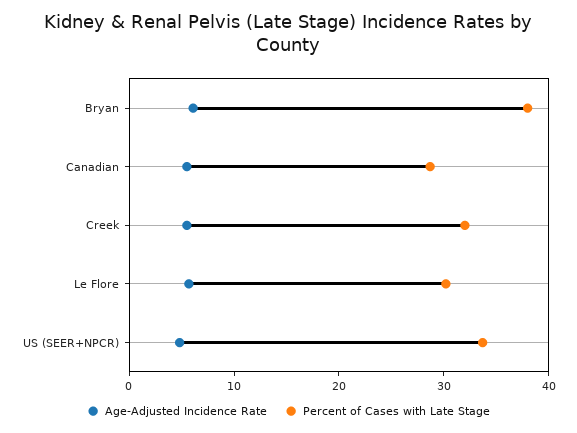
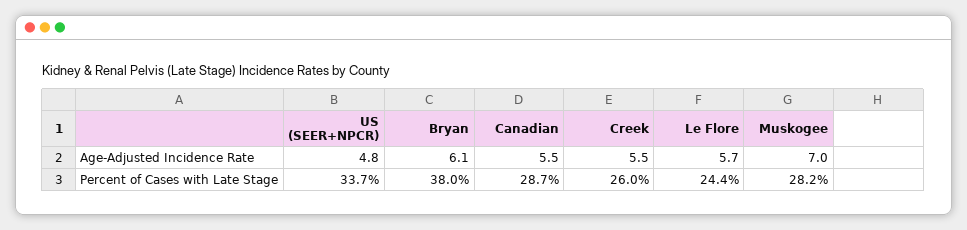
Percent of Cases with Late Stage, Creek: 32 -> 26
Percent of Cases with Late Stage, Le Flore: 30 -> 24.4
Age-Adjusted Incidence Rate, Muskogee: none -> 7
Percent of Cases with Late Stage, Muskogee: none -> 28.2

